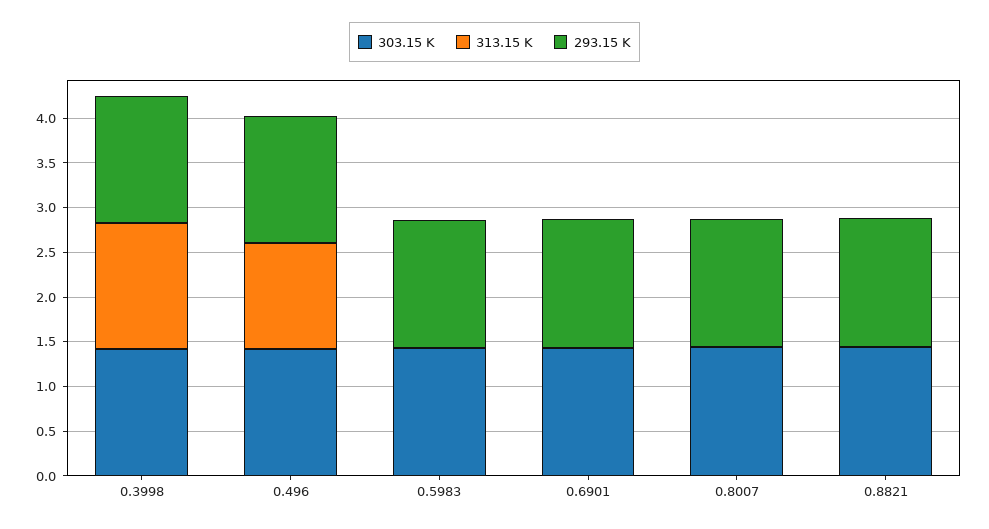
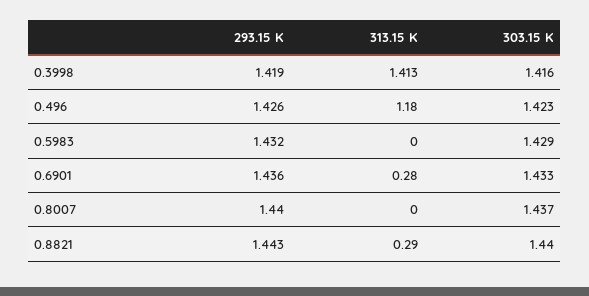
313.15 K, 0.6901: 0 -> 0.28
313.15 K, 0.8821: 0 -> 0.29

